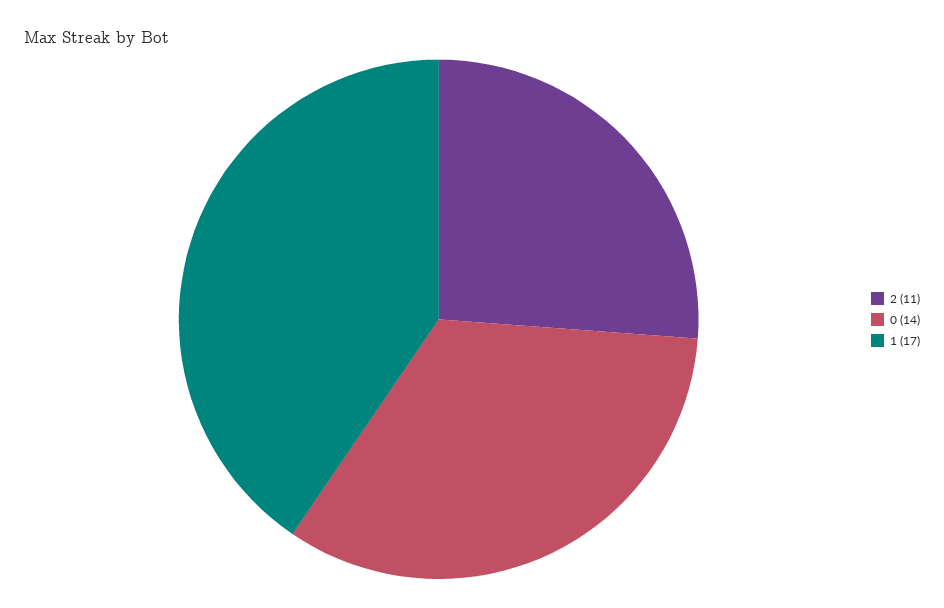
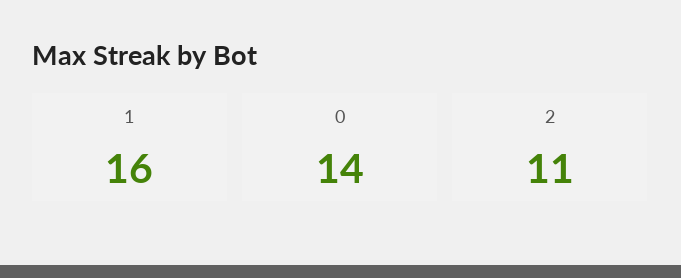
1: 17 -> 16

